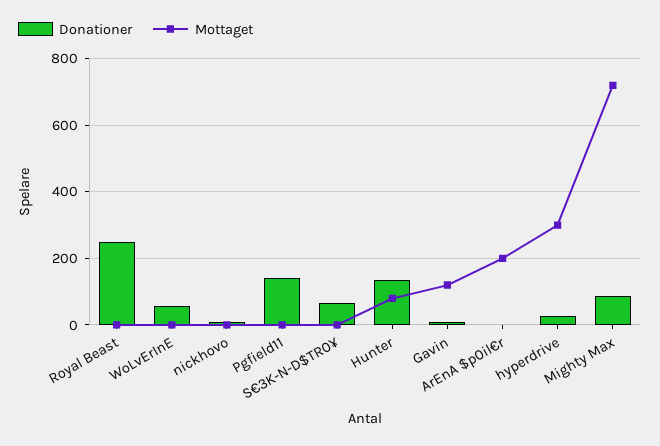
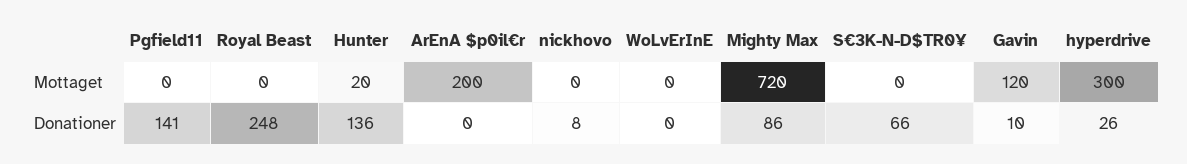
Donationer, WoLvErInE: 60 -> 0
Mottaget, Hunter: 80 -> 20

